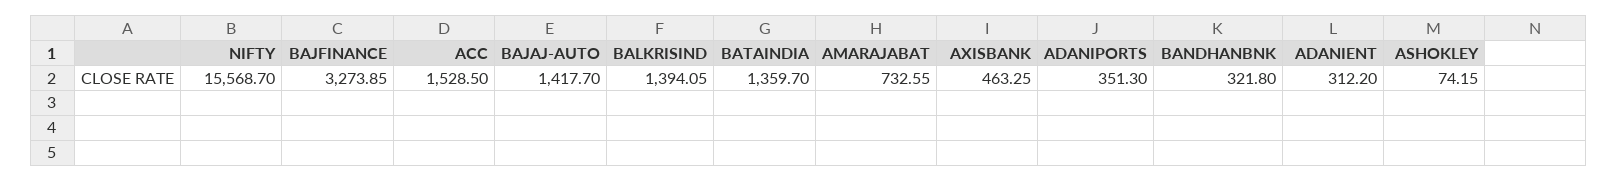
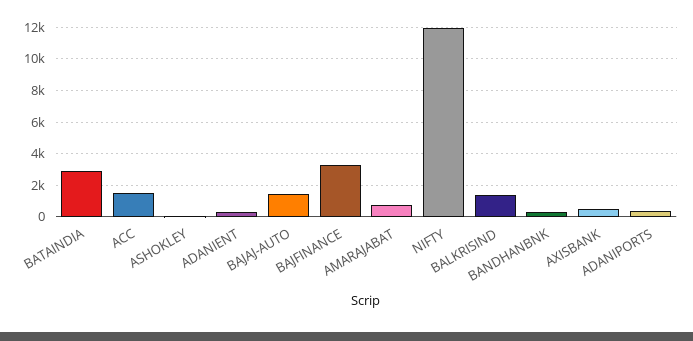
NIFTY: 15568.7 -> 12000
BATAINDIA: 1359.7 -> 3000

